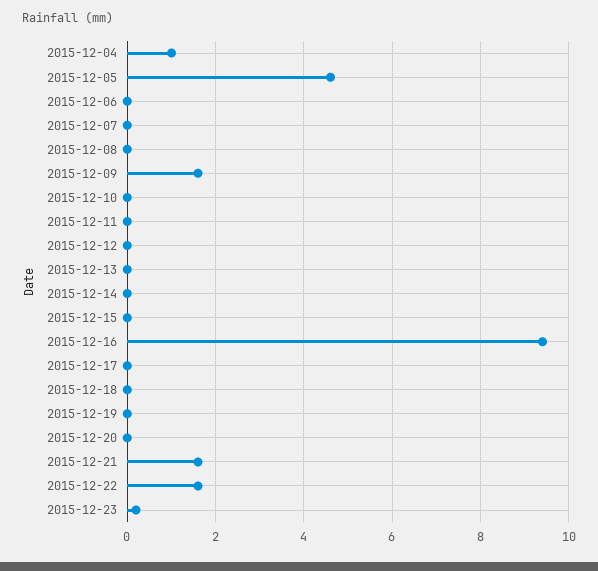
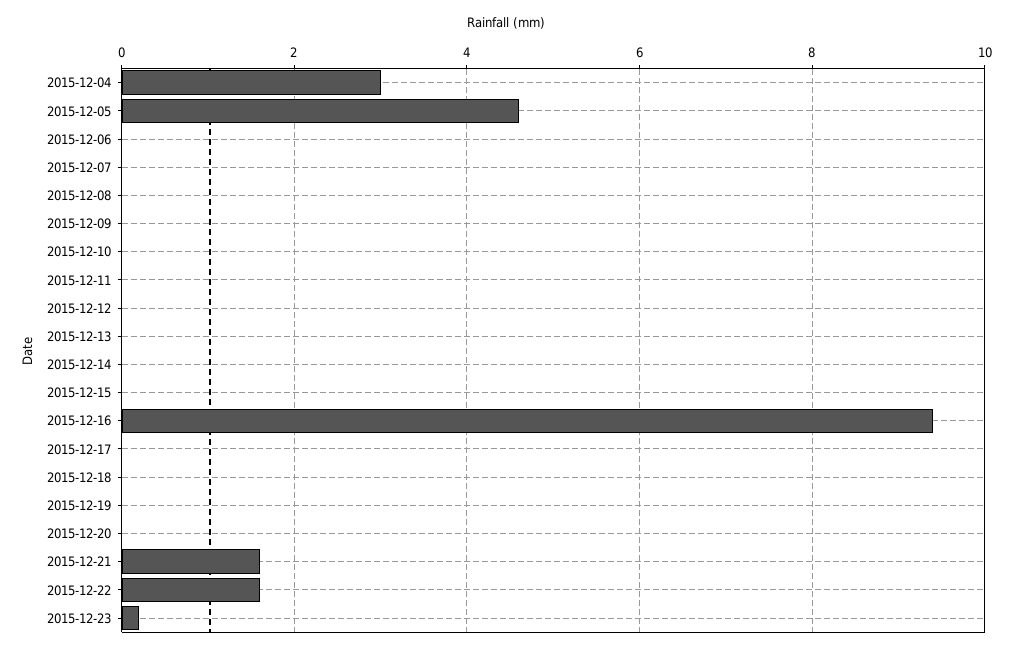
2015-12-04: 1 -> 3
2015-12-09: 1.5 -> 0

